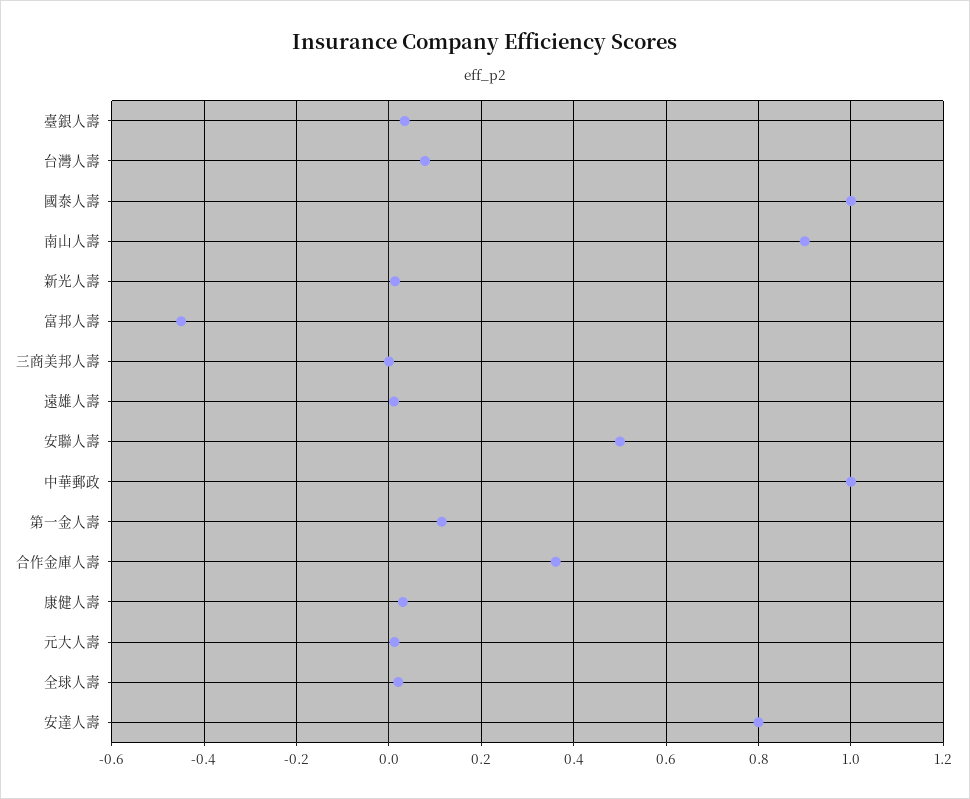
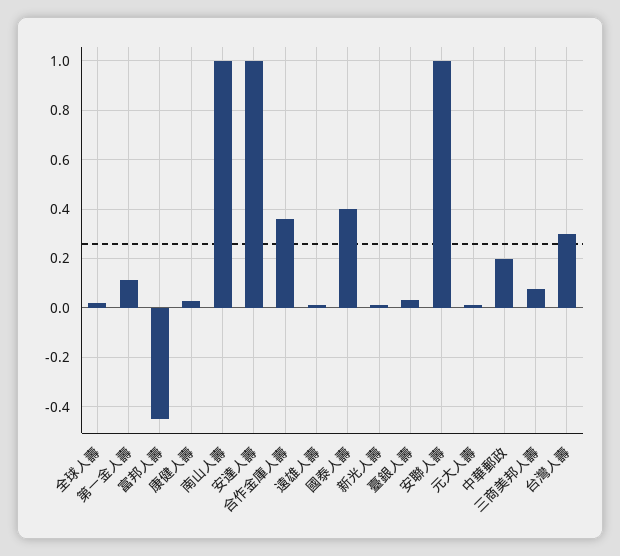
台灣人壽: 0.08 -> 0.3
國泰人壽: 1 -> 0.4
南山人壽: 0.9 -> 1
三商美邦人壽: 0 -> 0.075
安聯人壽: 0.5 -> 1
中華郵政: 1 -> 0.2
安達人壽: 0.8 -> 1

